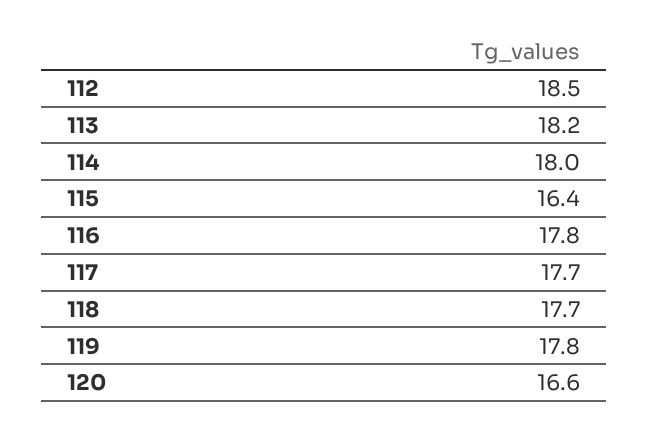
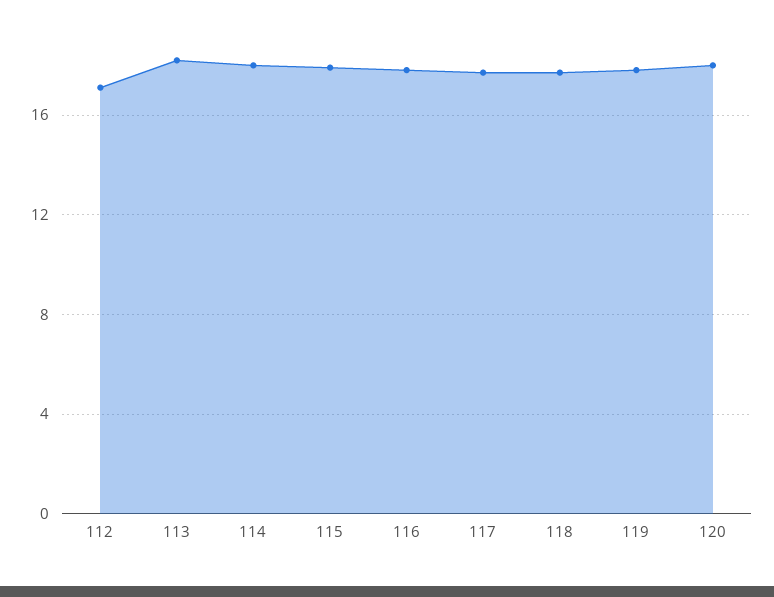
112: 18.5 -> 17
115: 16.4 -> 18
120: 16.6 -> 18

